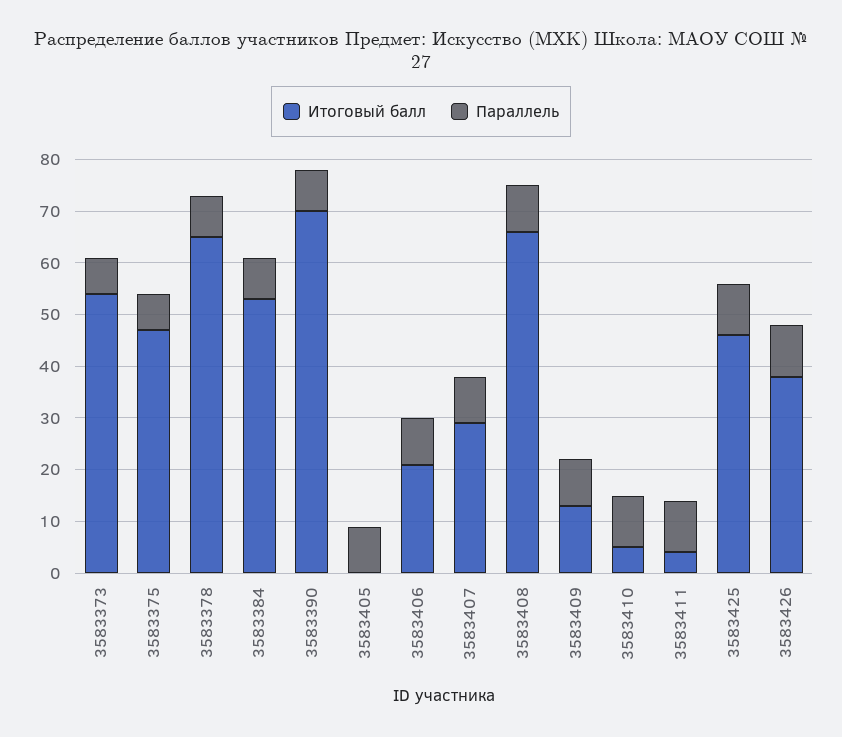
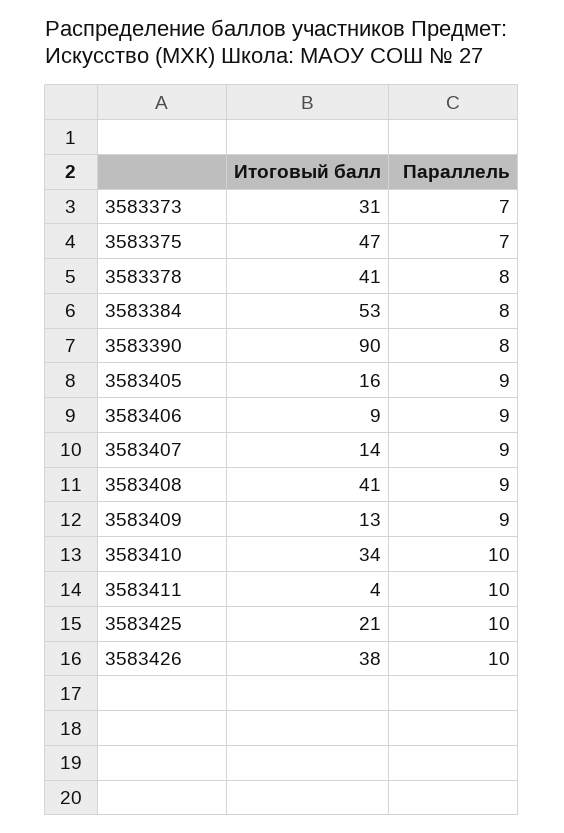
Итоговый балл, 3583373: 55 -> 31
Итоговый балл, 3583378: 65 -> 41
Итоговый балл, 3583390: 70 -> 90
Итоговый балл, 3583405: 0 -> 16
Итоговый балл, 3583406: 20 -> 9
Итоговый балл, 3583407: 30 -> 14
Итоговый балл, 3583408: 65 -> 41
Итоговый балл, 3583410: 5 -> 34
Итоговый балл, 3583425: 45 -> 21

